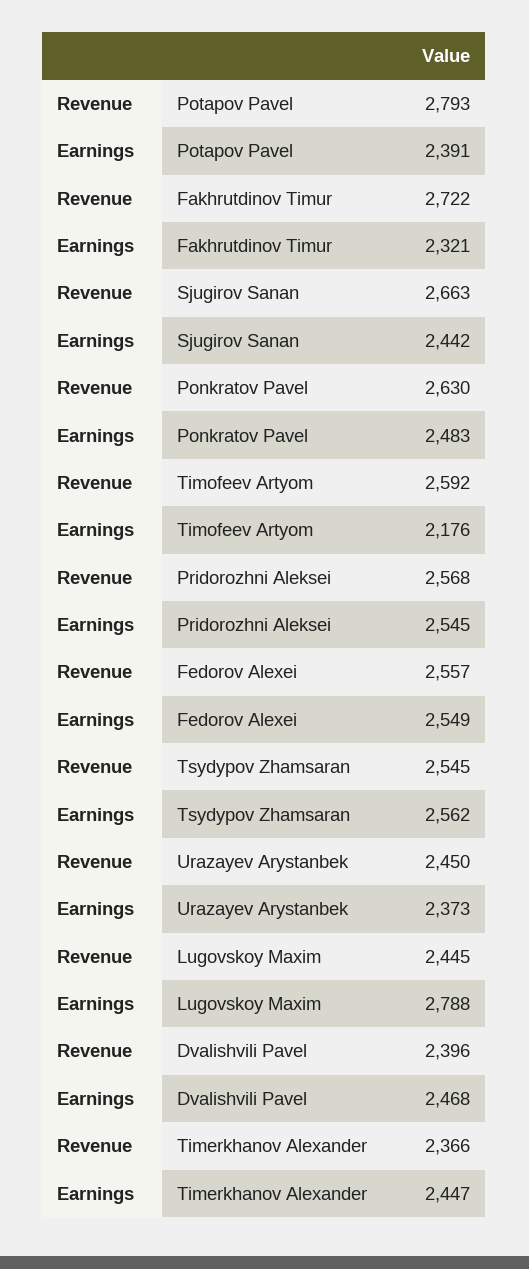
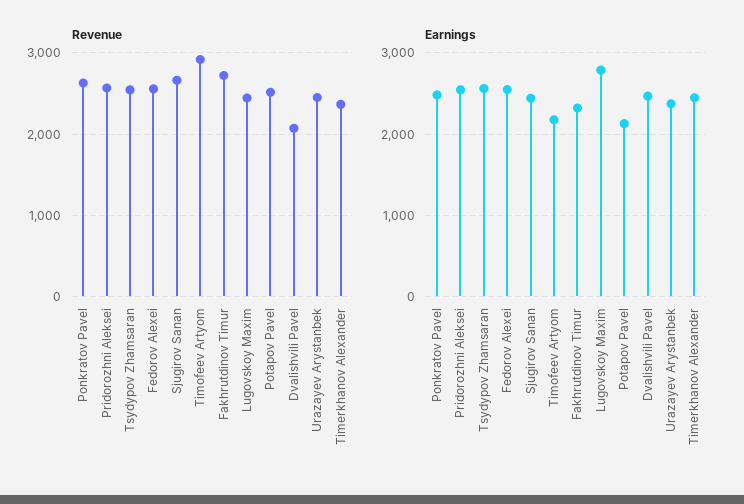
Revenue, Potapov Pavel: 2793 -> 2500
Earnings, Potapov Pavel: 2391 -> 2100
Revenue, Timofeev Artyom: 2592 -> 2900
Revenue, Dvalishvili Pavel: 2396 -> 2100

